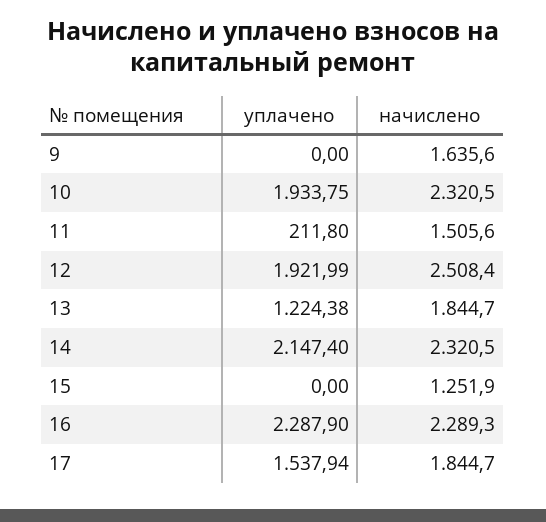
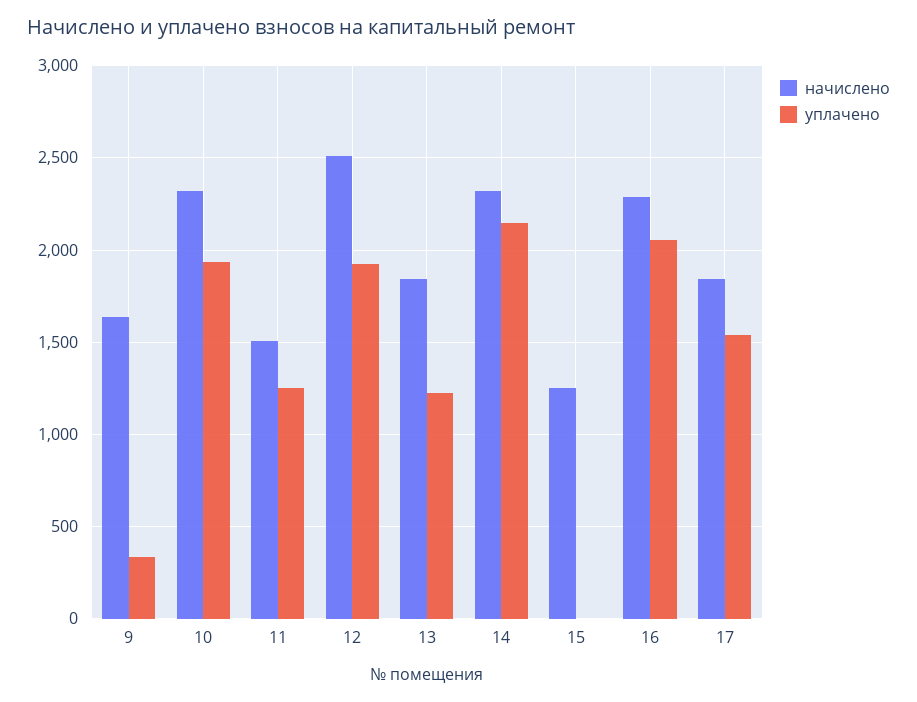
уплачено, 9: 0 -> 350
уплачено, 11: 211.8 -> 1250
уплачено, 16: 2287.9 -> 2050

